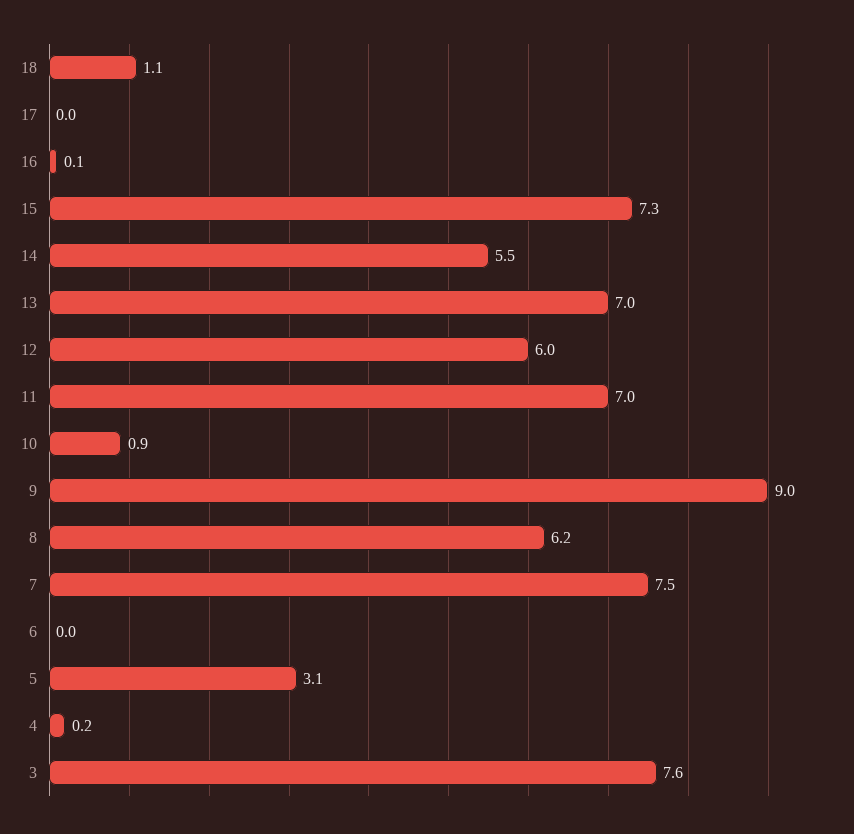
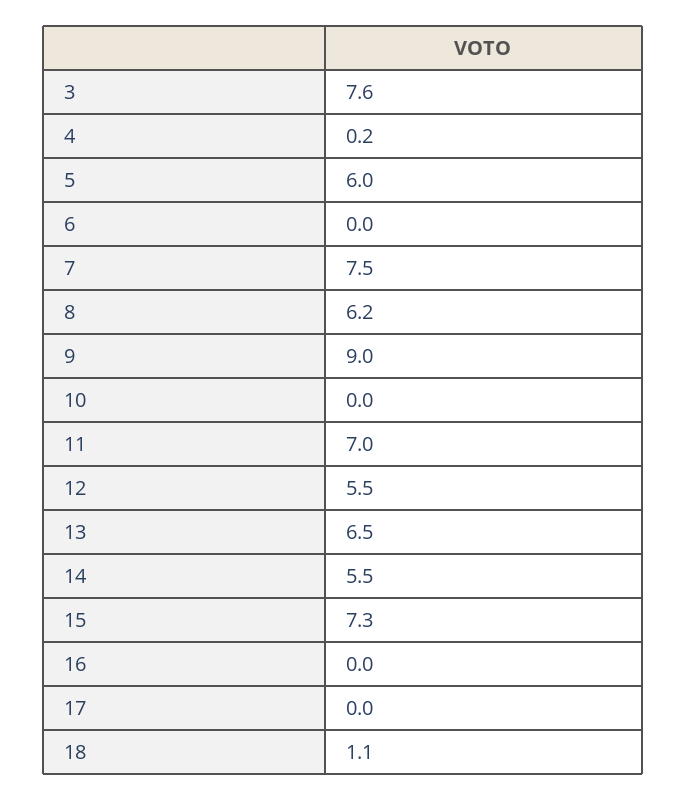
16: 0.1 -> 0
13: 7 -> 6.5
12: 6 -> 5.5
10: 0.9 -> 0
5: 3.1 -> 6

